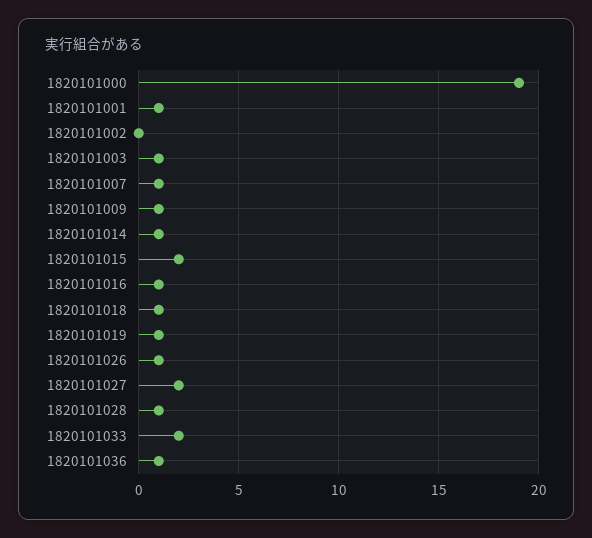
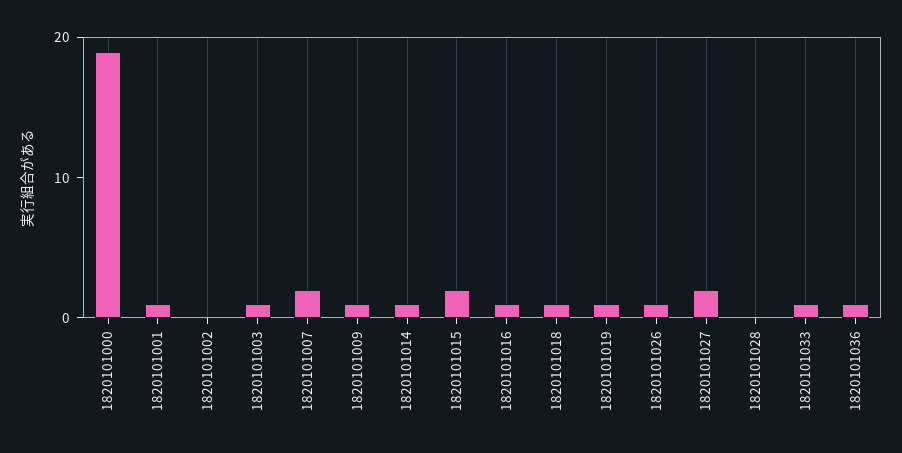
1820101007: 1 -> 2
1820101028: 1 -> 0
1820101033: 2 -> 1

